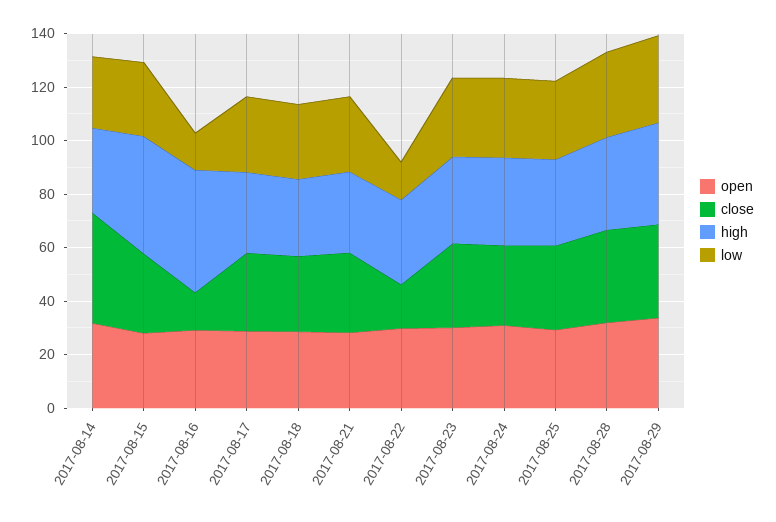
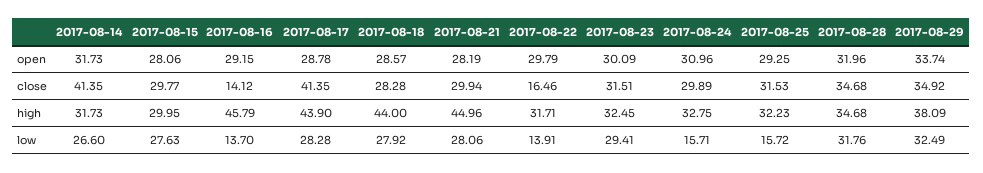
high, 2017-08-15: 45 -> 29.95
close, 2017-08-17: 30 -> 41.35
high, 2017-08-17: 30 -> 43.9
high, 2017-08-18: 30 -> 44
high, 2017-08-21: 30 -> 44.96
low, 2017-08-24: 30 -> 15.71
low, 2017-08-25: 30 -> 15.72

